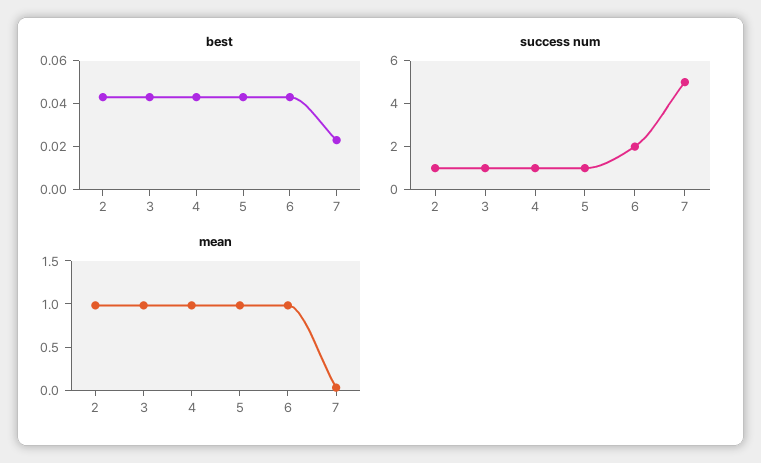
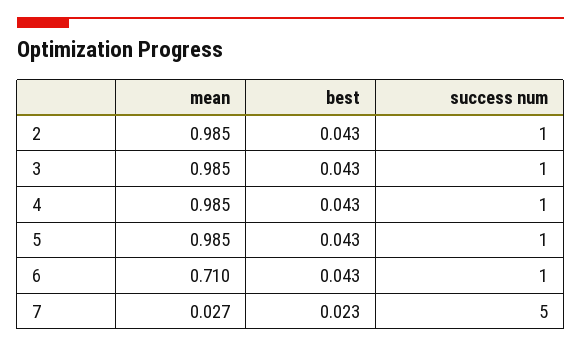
success num, 6: 2 -> 1
mean, 6: 1 -> 0.71

